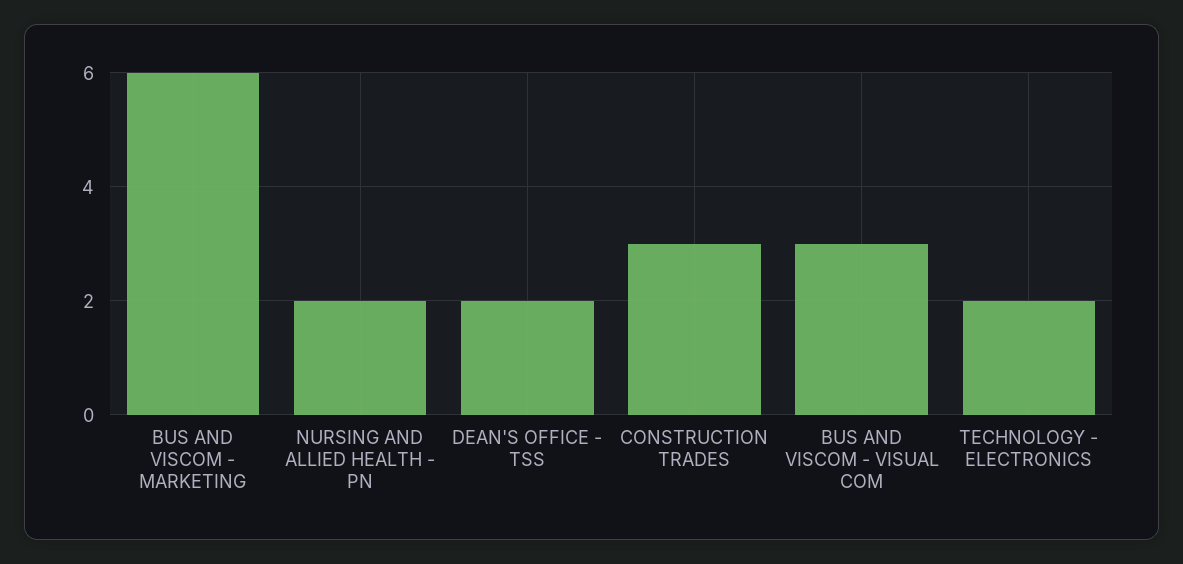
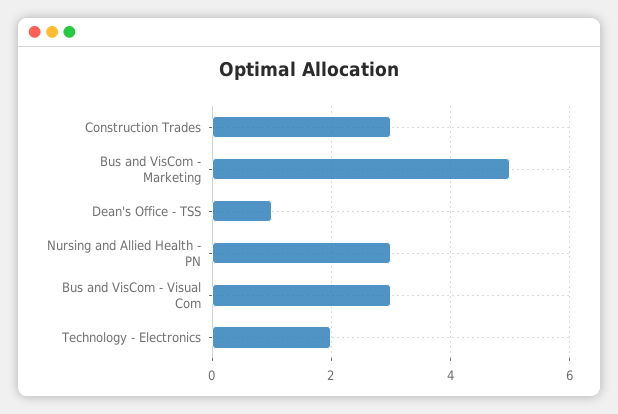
BUS AND VISCOM - MARKETING: 6 -> 5
NURSING AND ALLIED HEALTH - PN: 2 -> 3
DEAN'S OFFICE - TSS: 2 -> 1

